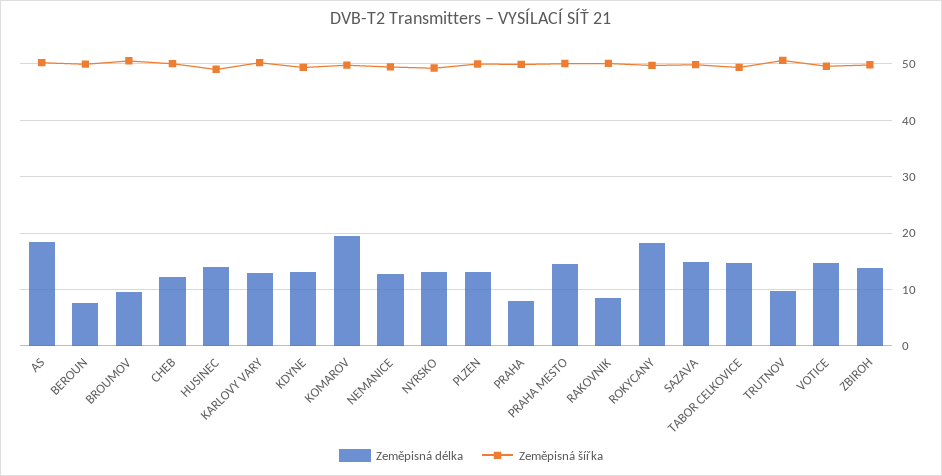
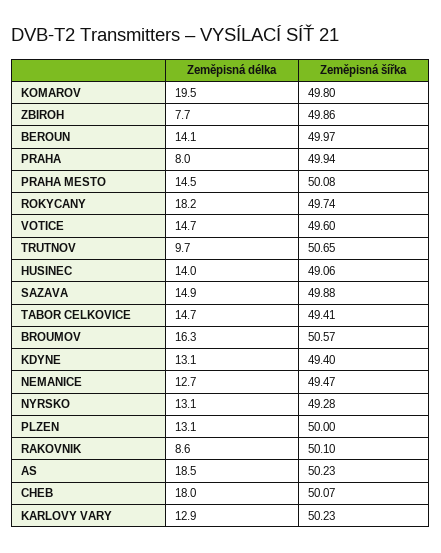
Zeměpisná délka, BEROUN: 8 -> 14.1
Zeměpisná délka, BROUMOV: 10 -> 16.3
Zeměpisná délka, CHEB: 12 -> 18
Zeměpisná délka, ZBIROH: 14 -> 7.7

